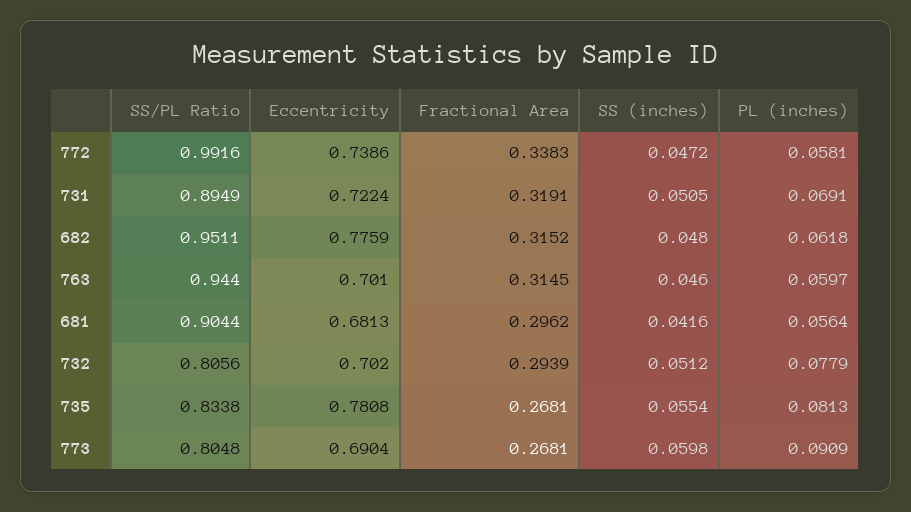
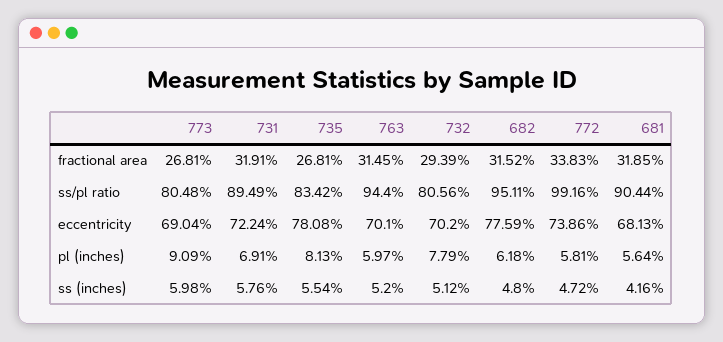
SS (inches), 731: 0.0505 -> 0.0576
SS (inches), 763: 0.046 -> 0.052
Fractional Area, 681: 0.2962 -> 0.3185
SS/PL Ratio, 735: 0.8338 -> 0.8342

